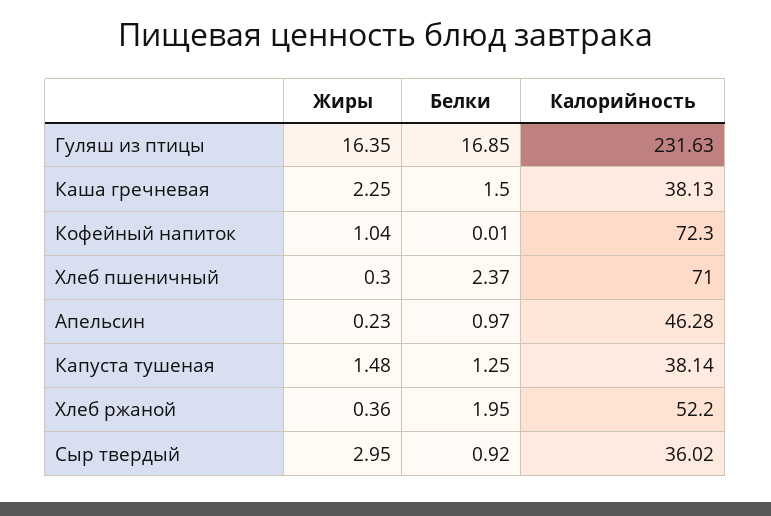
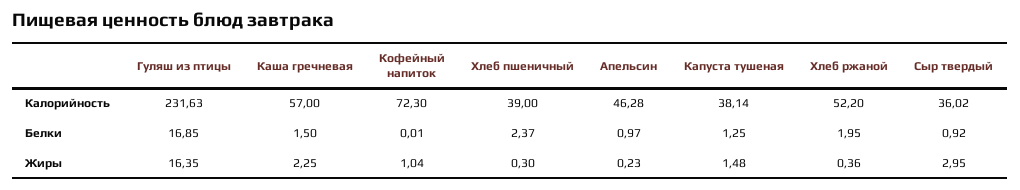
Калорийность, Каша гречневая: 38.13 -> 57
Калорийность, Хлеб пшеничный: 71 -> 39

